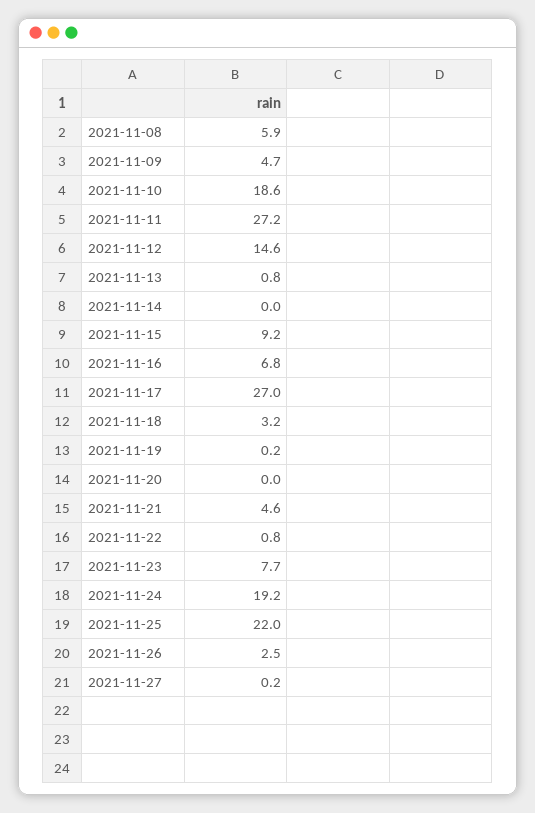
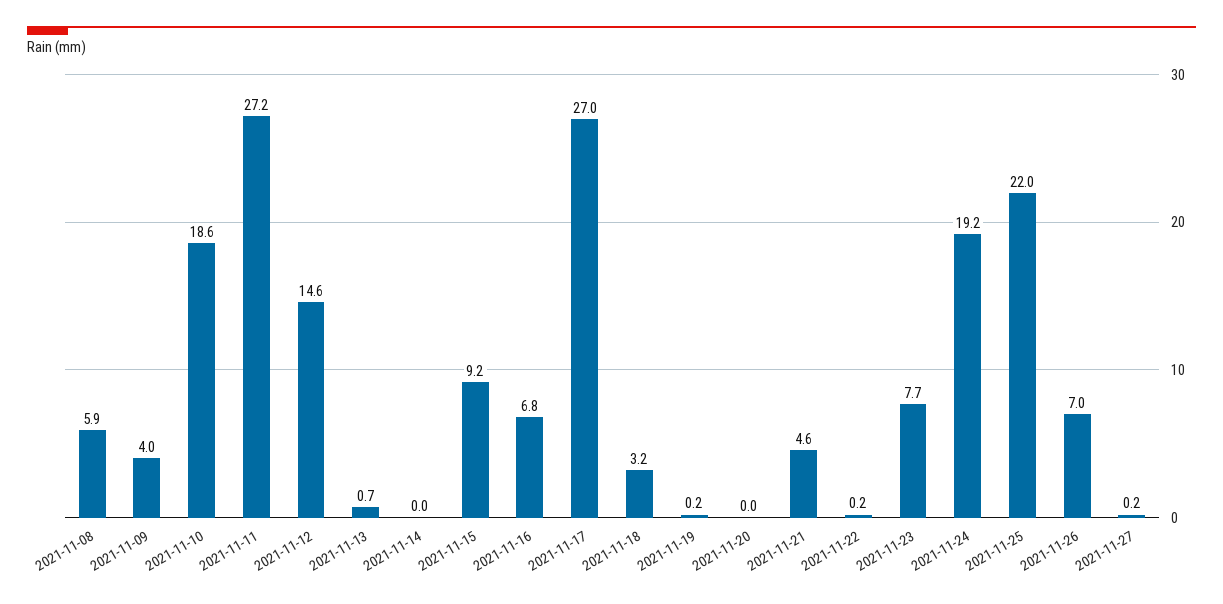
2021-11-09: 4.7 -> 4
2021-11-13: 0.8 -> 0.7
2021-11-22: 0.8 -> 0.2
2021-11-26: 2.5 -> 7

